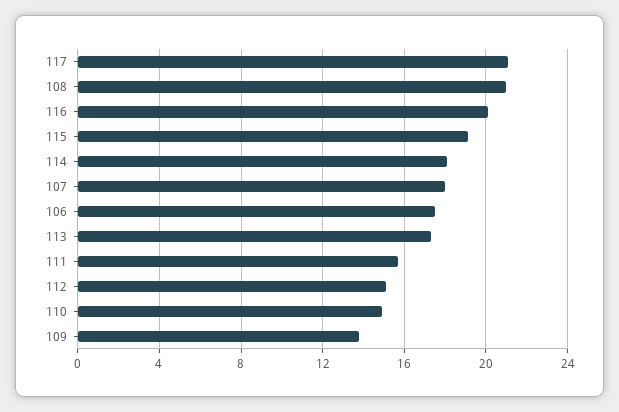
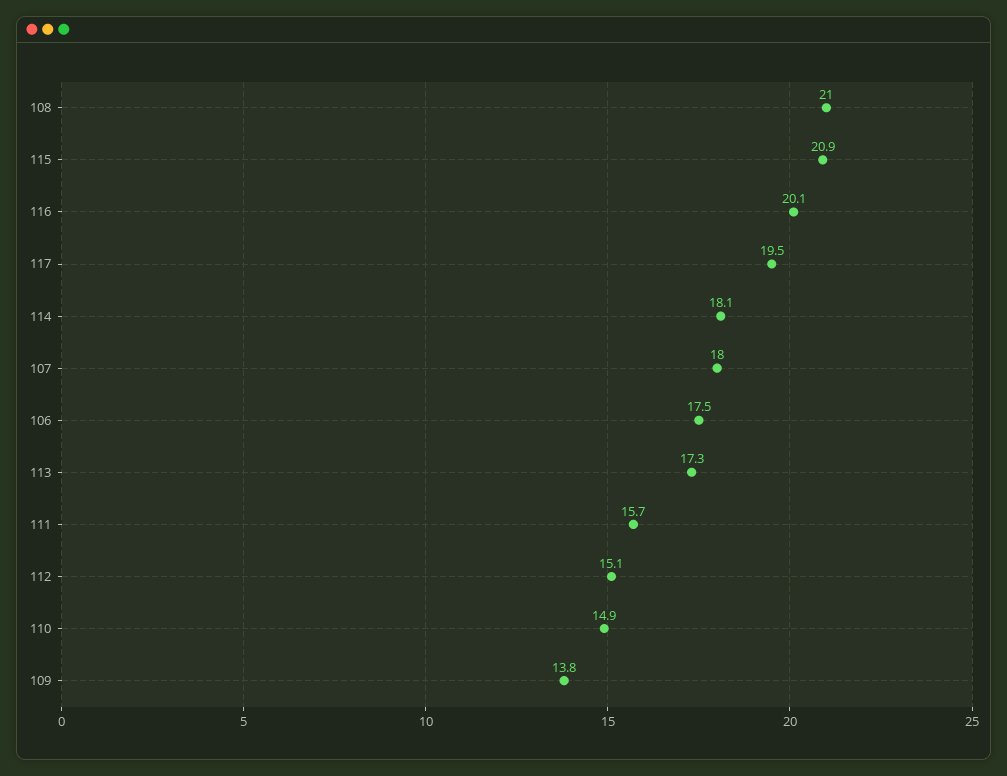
117: 21 -> 19.5
115: 19 -> 20.9

